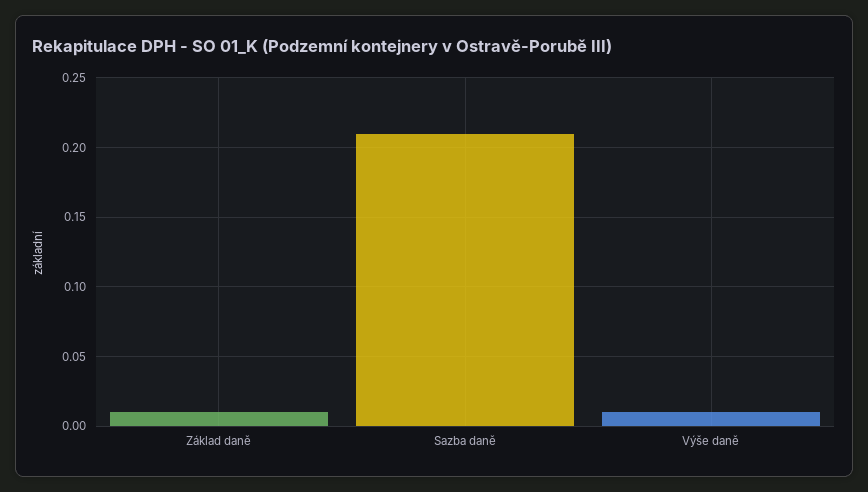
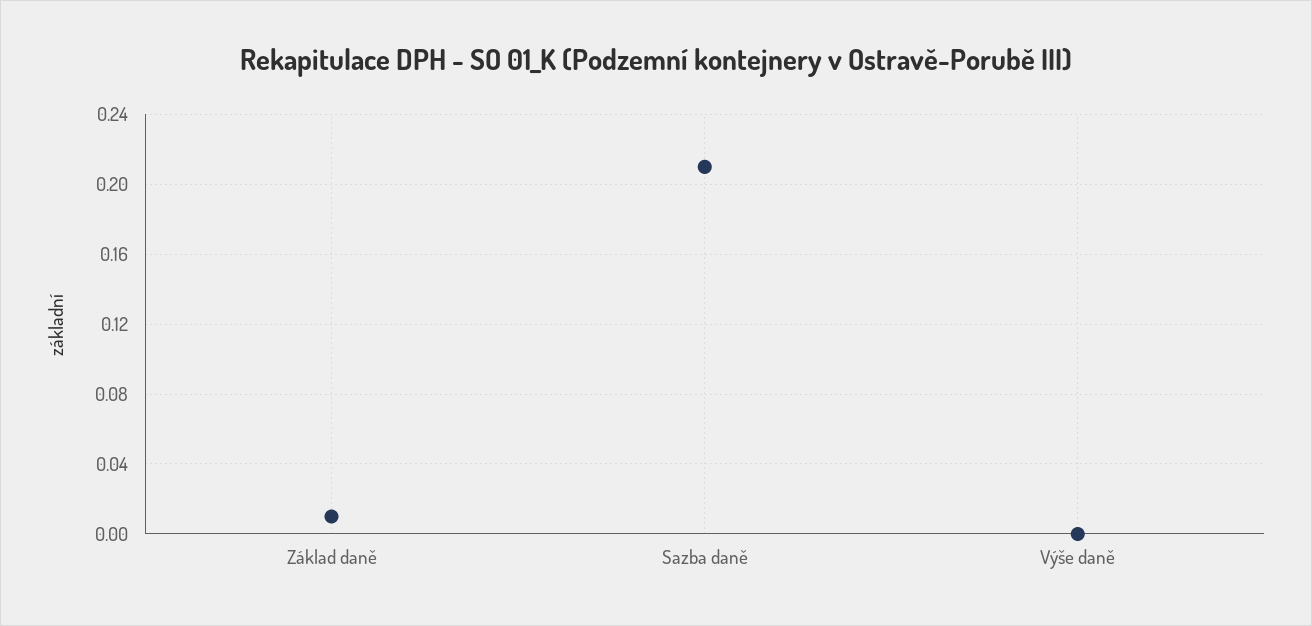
Výše daně: 0.01 -> 0

